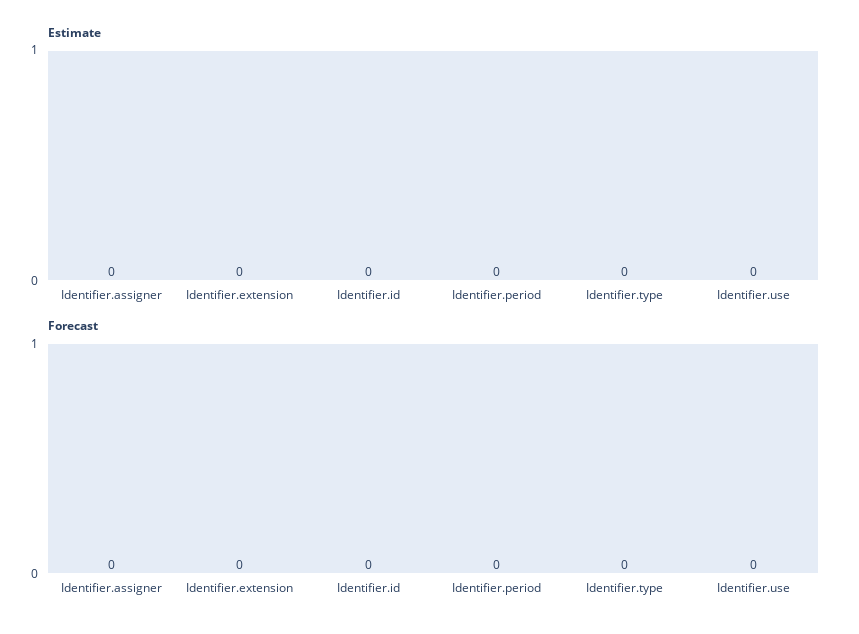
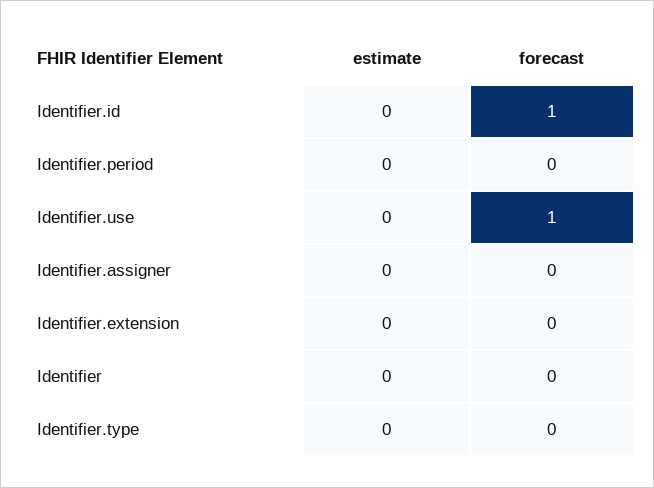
Forecast, Identifier.id: 0 -> 1
Forecast, Identifier.use: 0 -> 1
Estimate, Identifier: none -> 0
Forecast, Identifier: none -> 0

